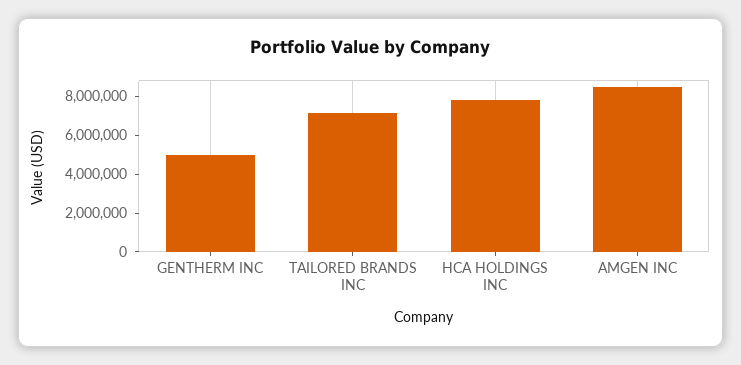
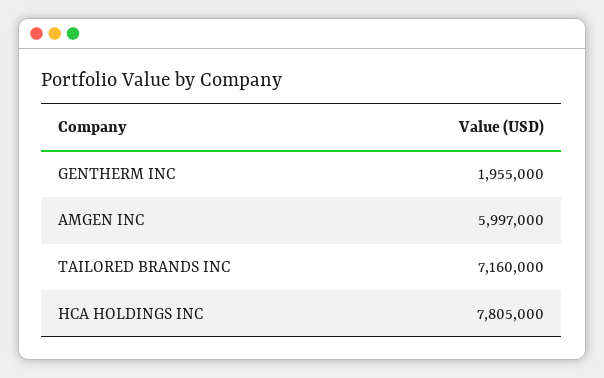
GENTHERM INC: 5000000 -> 1955000
AMGEN INC: 8500000 -> 5997000

